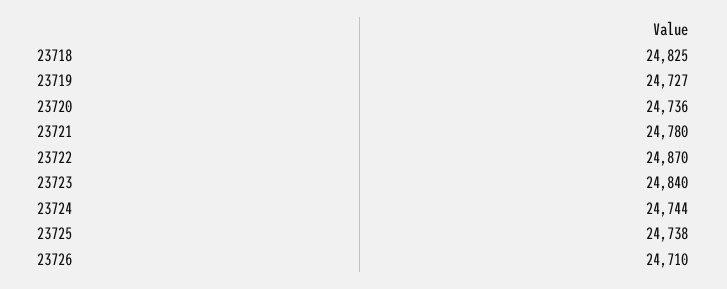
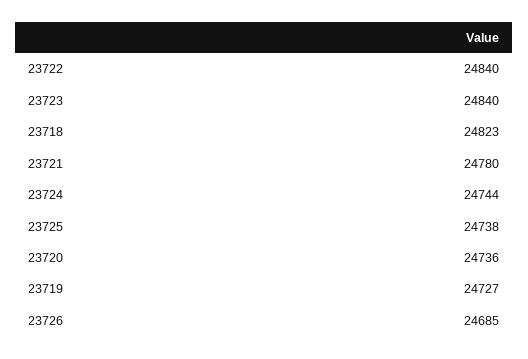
23718: 24825 -> 24823
23722: 24870 -> 24840
23726: 24710 -> 24685

